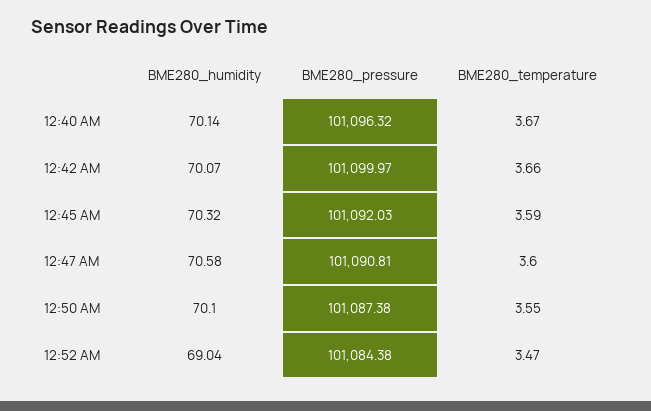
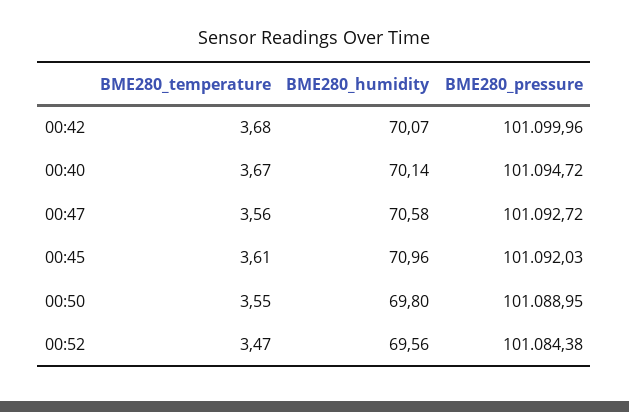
BME280_pressure, 12:40 AM: 101096.32 -> 101094.72
BME280_pressure, 12:42 AM: 101099.97 -> 101099.96
BME280_temperature, 12:42 AM: 3.66 -> 3.68
BME280_humidity, 12:45 AM: 70.32 -> 70.96
BME280_temperature, 12:45 AM: 3.59 -> 3.61
BME280_pressure, 12:47 AM: 101090.81 -> 101092.72
BME280_temperature, 12:47 AM: 3.6 -> 3.56
BME280_humidity, 12:50 AM: 70.1 -> 69.8
BME280_pressure, 12:50 AM: 101087.38 -> 101088.95
BME280_humidity, 12:52 AM: 69.04 -> 69.56

